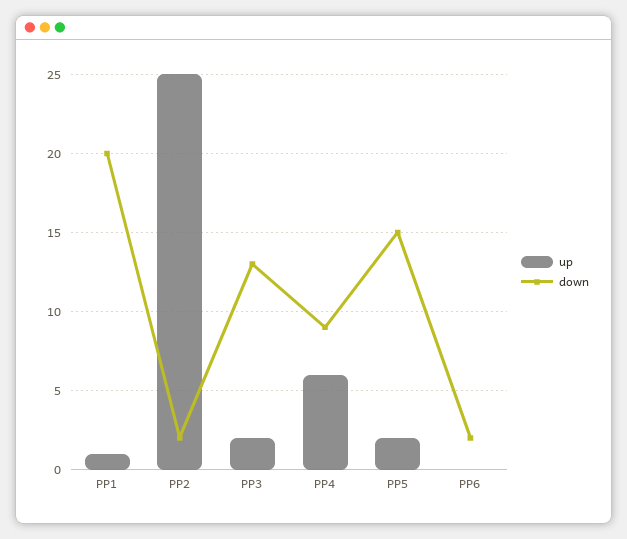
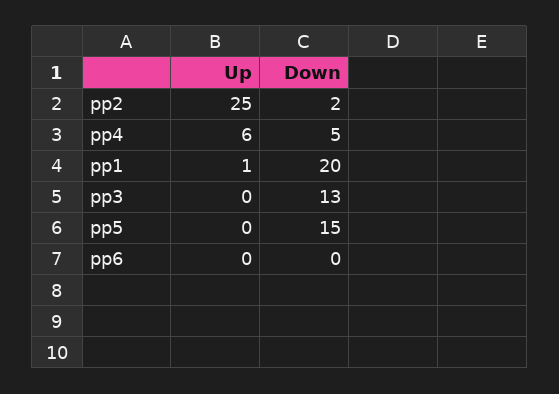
up, PP3: 2 -> 0
down, PP4: 9 -> 5
up, PP5: 2 -> 0
down, PP6: 2 -> 0

